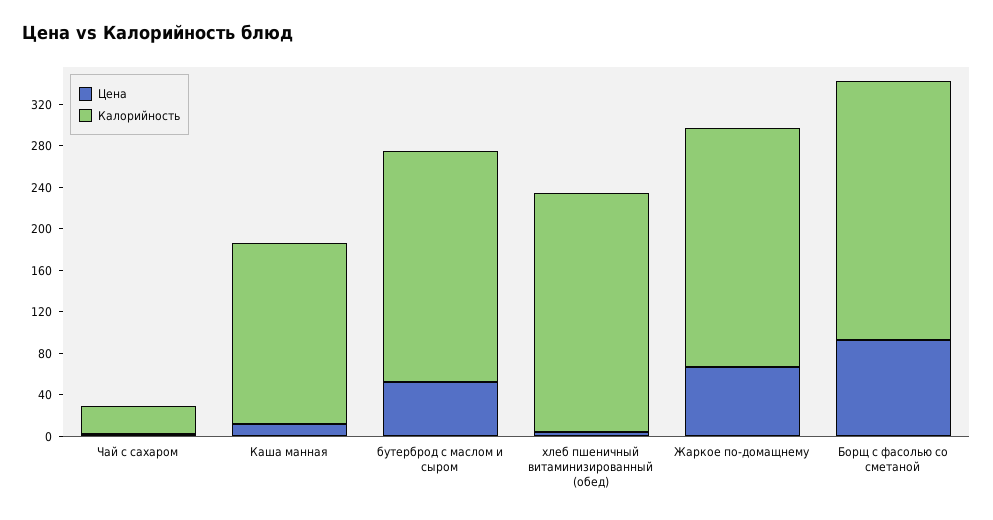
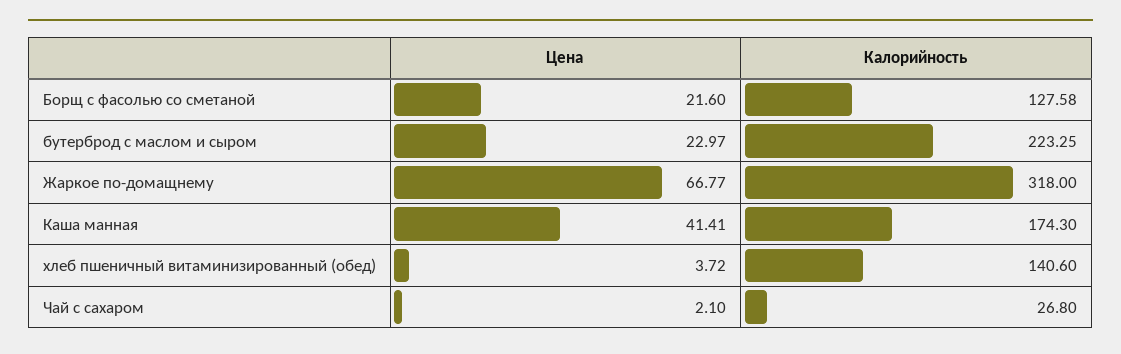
Цена, Каша манная: 10 -> 41.41
Цена, бутерброд с маслом и сыром: 50 -> 22.97
Калорийность, хлеб пшеничный витаминизированный (обед): 230 -> 140.6
Калорийность, Жаркое по-домащнему: 230 -> 318
Цена, Борщ с фасолью со сметаной: 90 -> 21.6
Калорийность, Борщ с фасолью со сметаной: 250 -> 127.58

